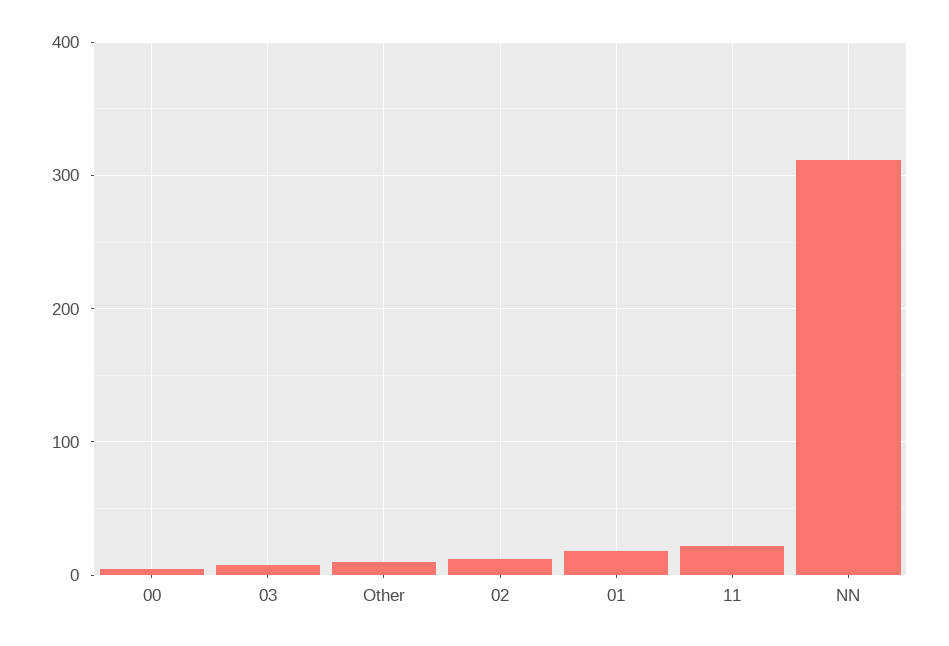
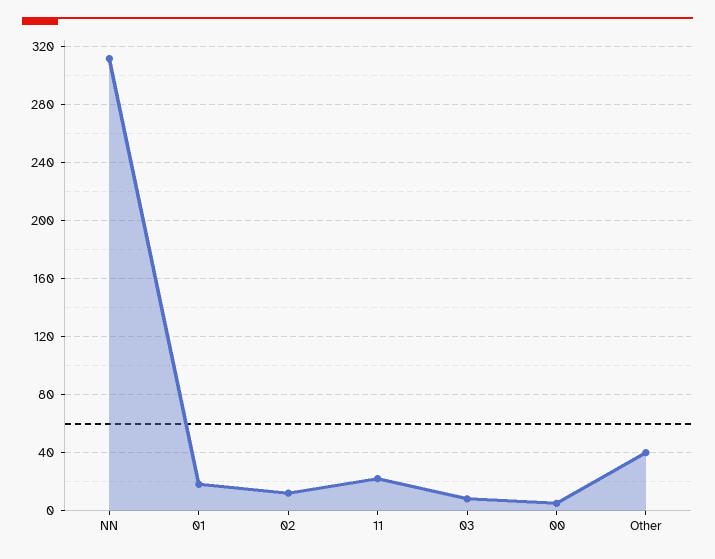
Other: 10 -> 40

